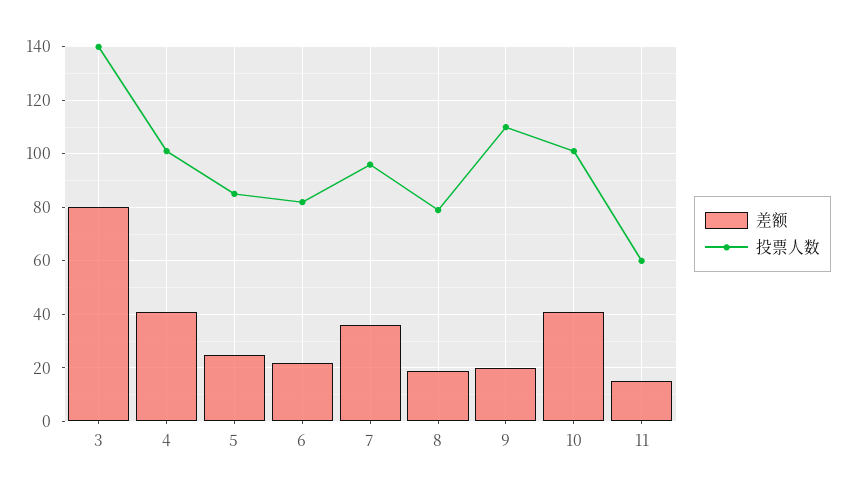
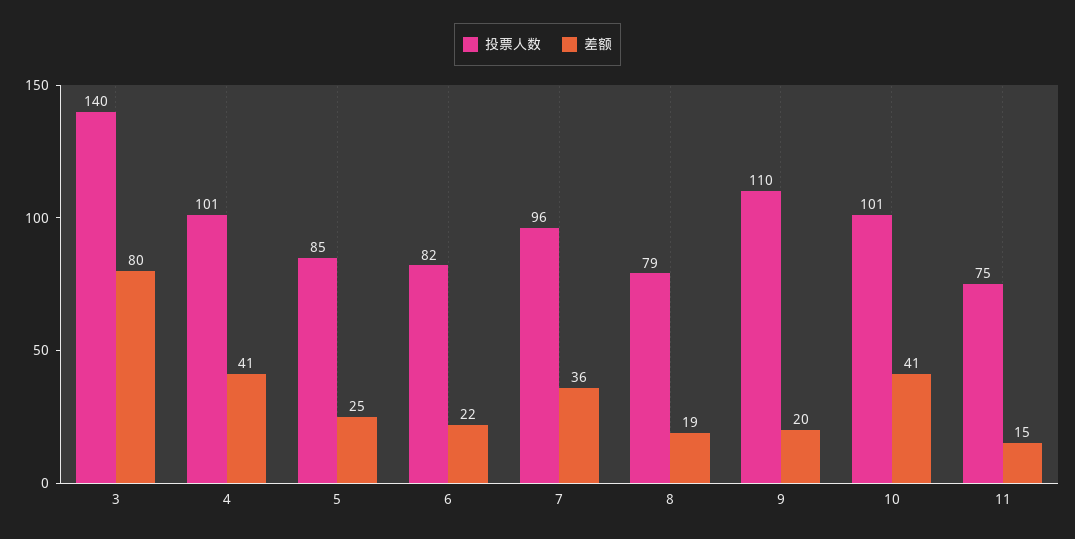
投票人数, 11: 60 -> 75

